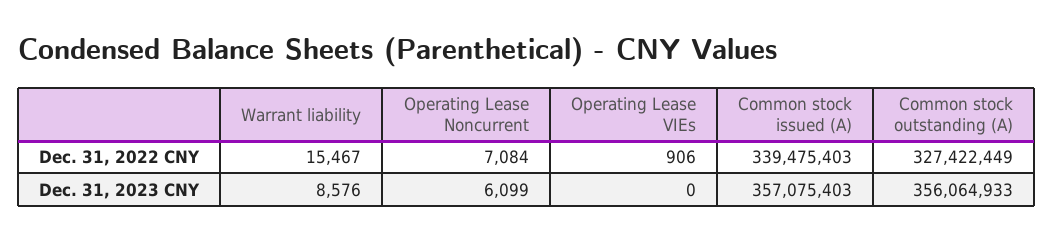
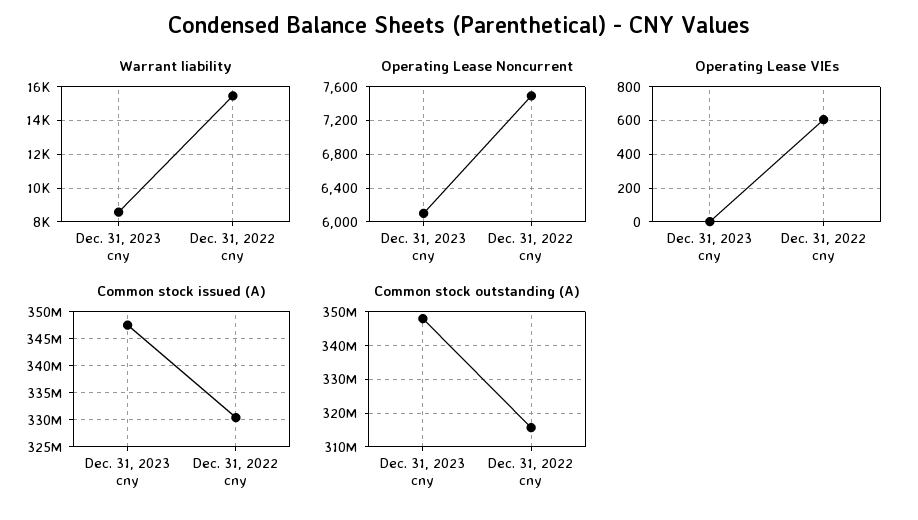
Operating Lease Noncurrent, Dec. 31, 2022 CNY: 7084 -> 7500
Operating Lease VIEs, Dec. 31, 2022 CNY: 906 -> 600
Common stock issued (A), Dec. 31, 2022 CNY: 339475403 -> 330000000
Common stock outstanding (A), Dec. 31, 2022 CNY: 327422449 -> 316000000
Common stock issued (A), Dec. 31, 2023 CNY: 357075403 -> 347500000
Common stock outstanding (A), Dec. 31, 2023 CNY: 356064933 -> 348000000

